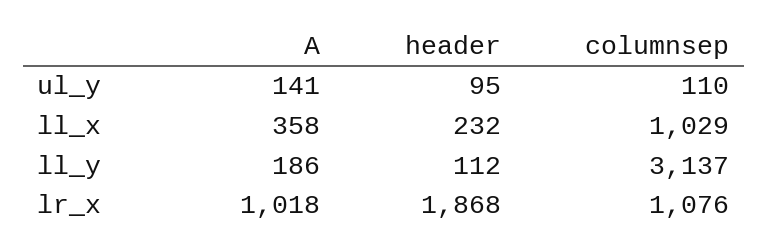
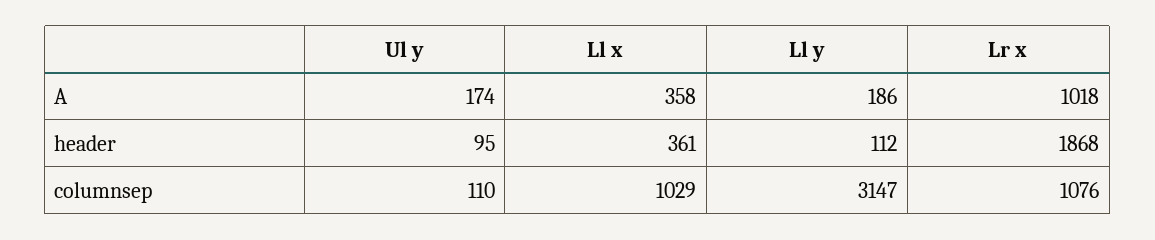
A, ul_y: 141 -> 174
header, ll_x: 232 -> 361
columnsep, ll_y: 3137 -> 3147

